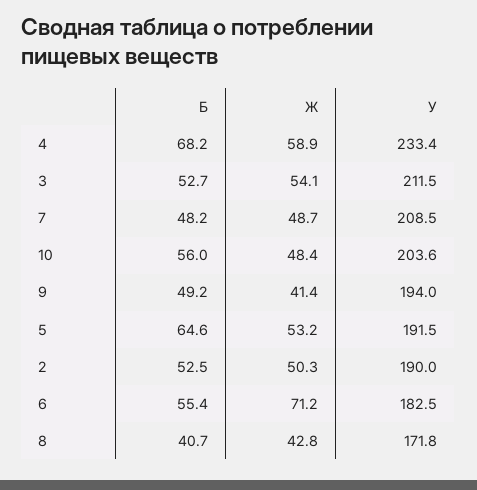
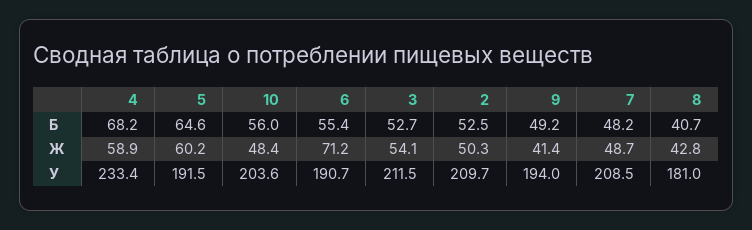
Ж, 5: 53.2 -> 60.2
У, 2: 190 -> 209.7
У, 6: 182.5 -> 190.7
У, 8: 171.8 -> 181

